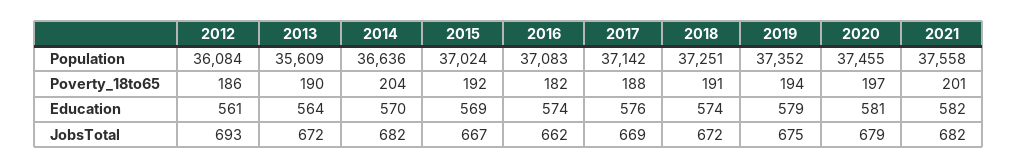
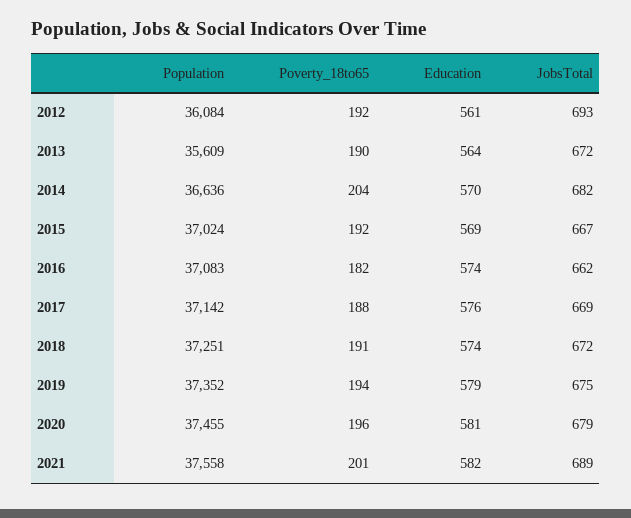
2012, Poverty_18to65: 186 -> 192
2020, Poverty_18to65: 197 -> 196
2021, JobsTotal: 682 -> 689

